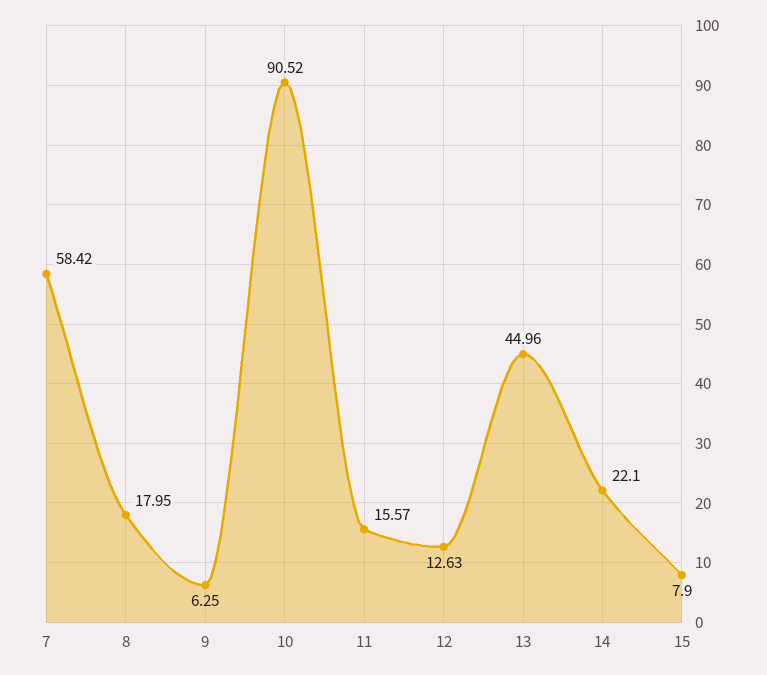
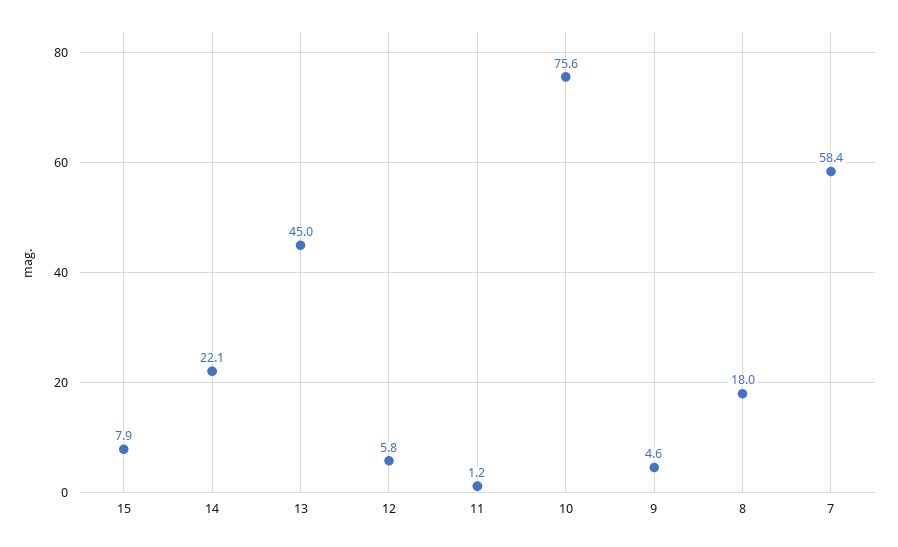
9: 6.25 -> 4.6
10: 90.52 -> 75.6
11: 15.57 -> 1.2
12: 12.63 -> 5.8

